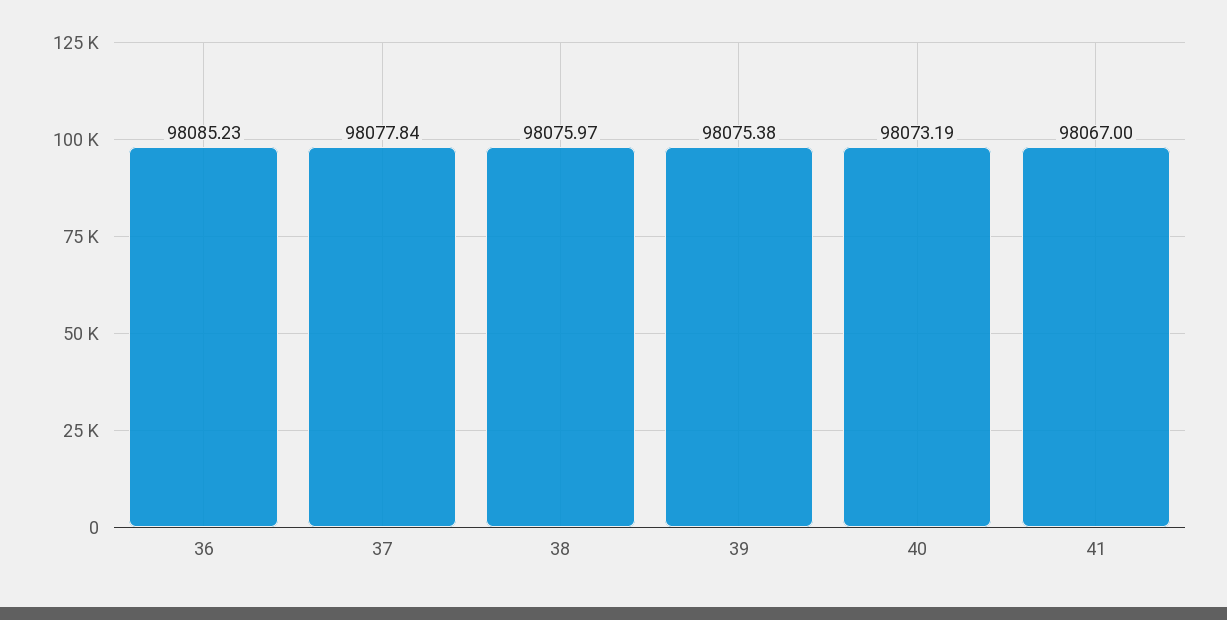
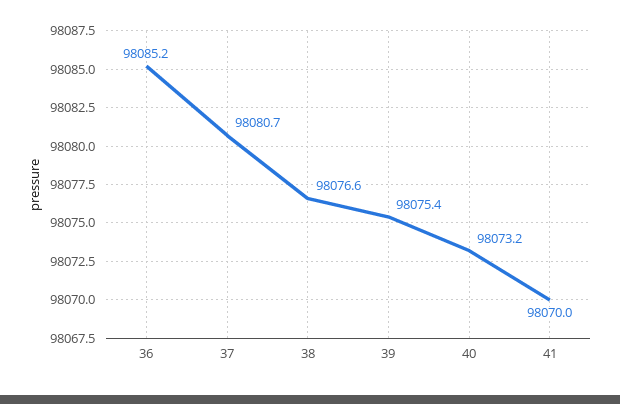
37: 98077.84 -> 98080.7
38: 98075.97 -> 98076.6
41: 98067 -> 98070

